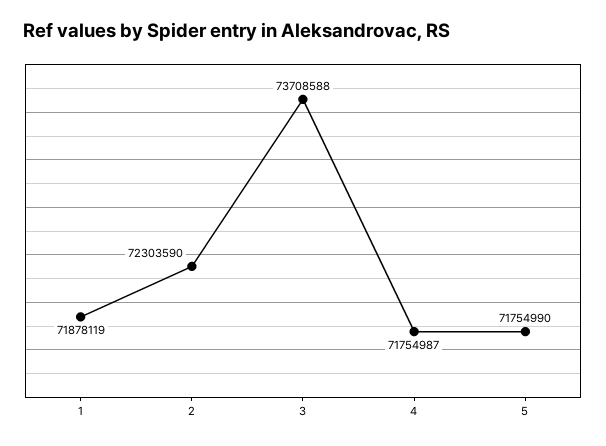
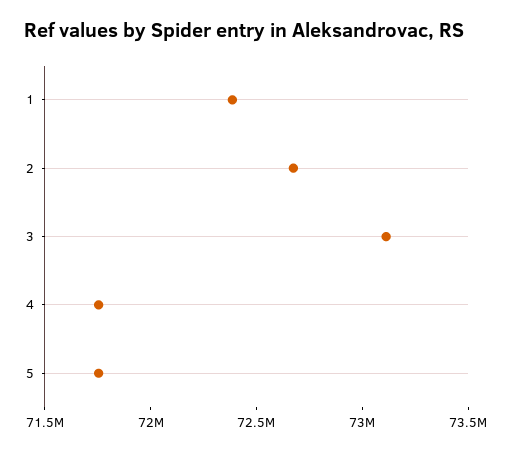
1: 71878119 -> 72400000
2: 72303590 -> 72700000
3: 73708588 -> 73100000

